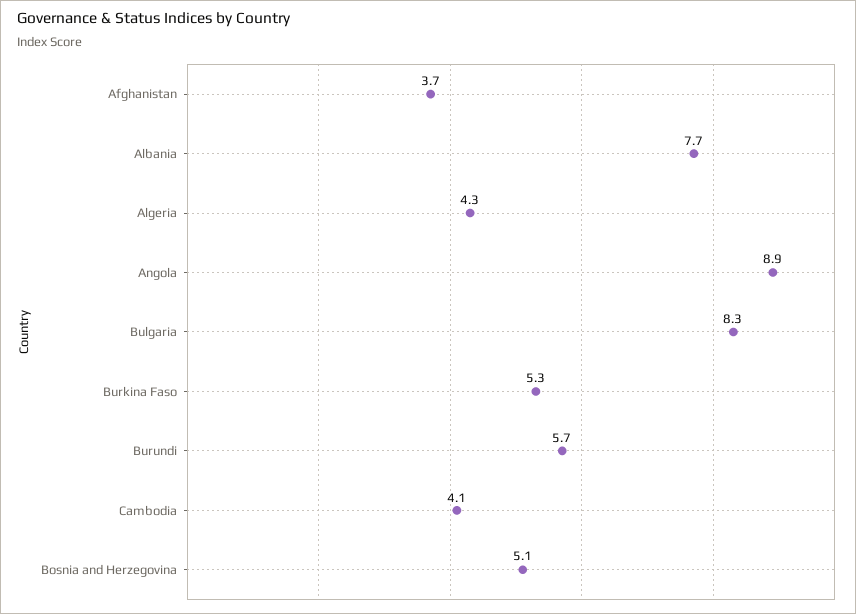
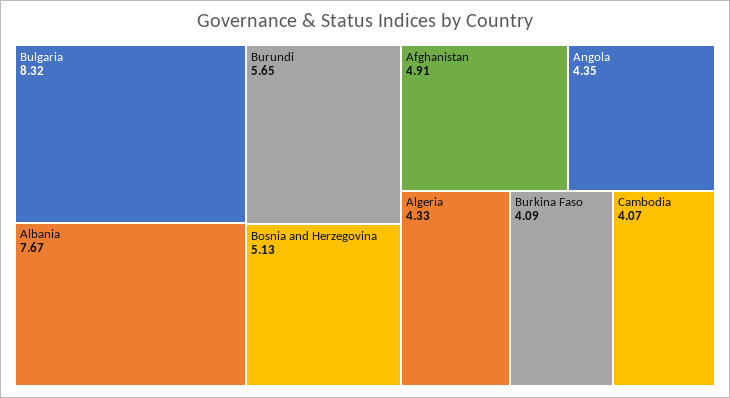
Afghanistan: 3.7 -> 4.91
Angola: 8.9 -> 4.35
Burkina Faso: 5.3 -> 4.09

